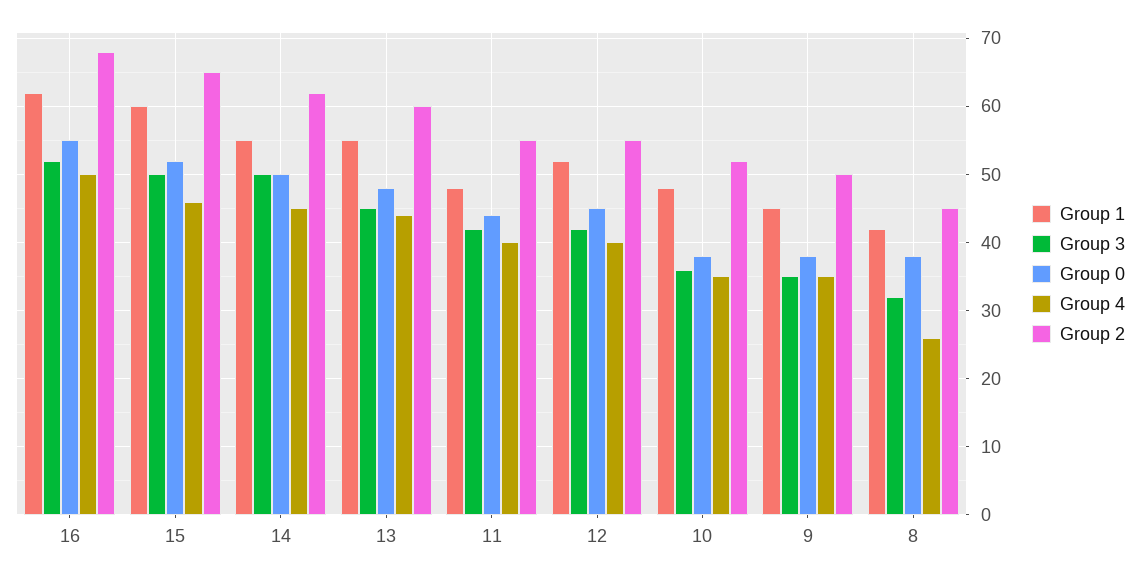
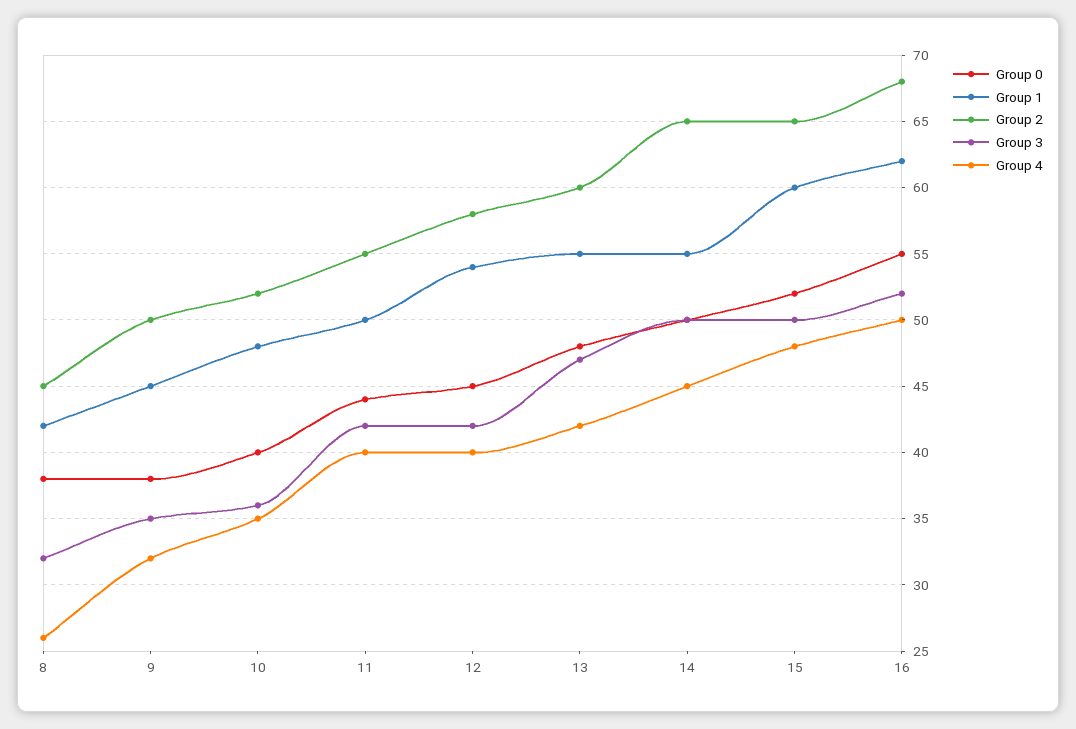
Group 4, 15: 46 -> 48
Group 2, 14: 62 -> 65
Group 3, 13: 45 -> 47
Group 4, 13: 44 -> 42
Group 1, 11: 48 -> 50
Group 1, 12: 52 -> 54
Group 2, 12: 55 -> 58
Group 0, 10: 38 -> 40
Group 4, 9: 35 -> 32

